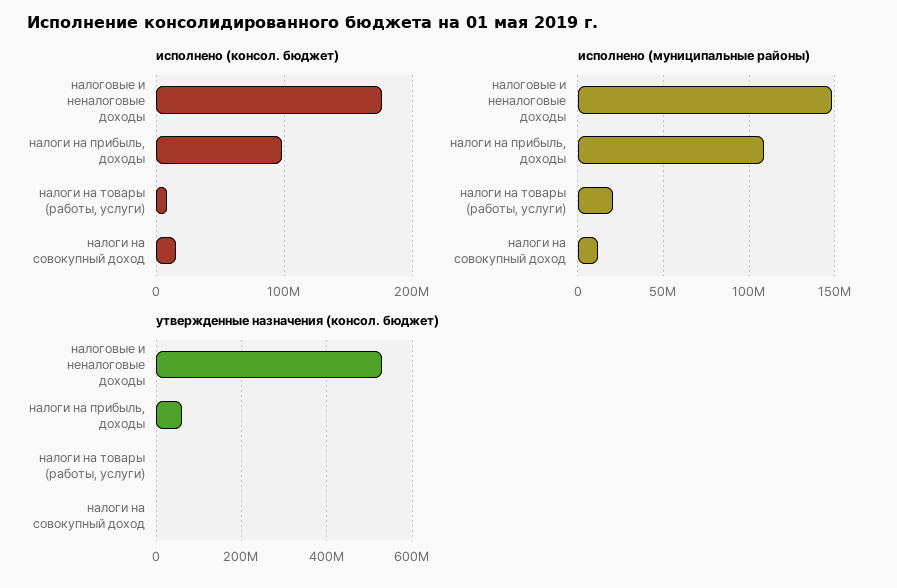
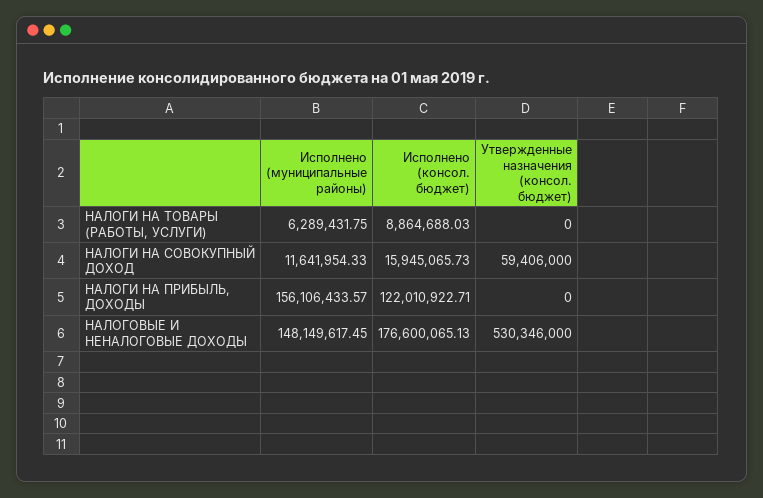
исполнено (консол. бюджет), налоги на прибыль, доходы: 100000000 -> 122010922.71
исполнено (муниципальные районы), налоги на прибыль, доходы: 110000000 -> 156106433.57
исполнено (муниципальные районы), налоги на товары (работы, услуги): 20000000 -> 6289431.75
утвержденные назначения (консол. бюджет), налоги на прибыль, доходы: 60000000 -> 0
утвержденные назначения (консол. бюджет), налоги на совокупный доход: 0 -> 59406000

